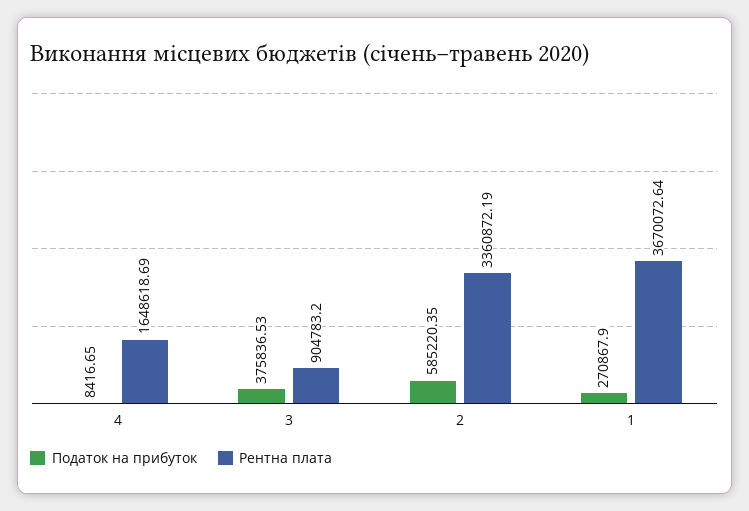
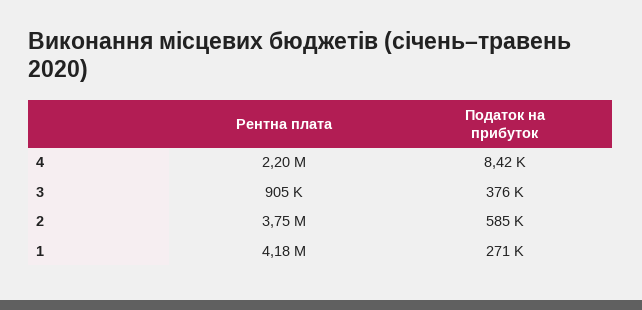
Рентна плата, 4: 1648618.69 -> 2200000
Рентна плата, 2: 3360872.19 -> 3750000
Рентна плата, 1: 3670072.64 -> 4180000

